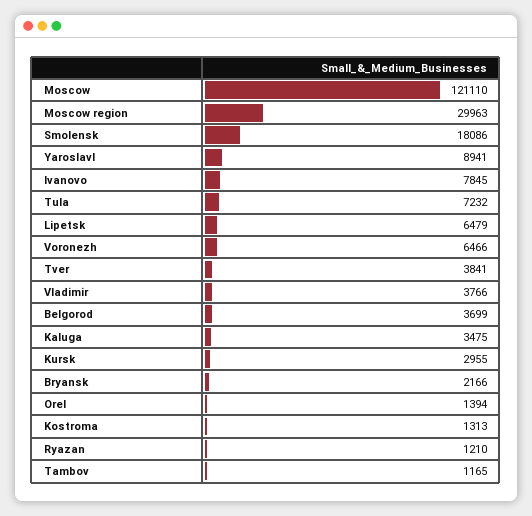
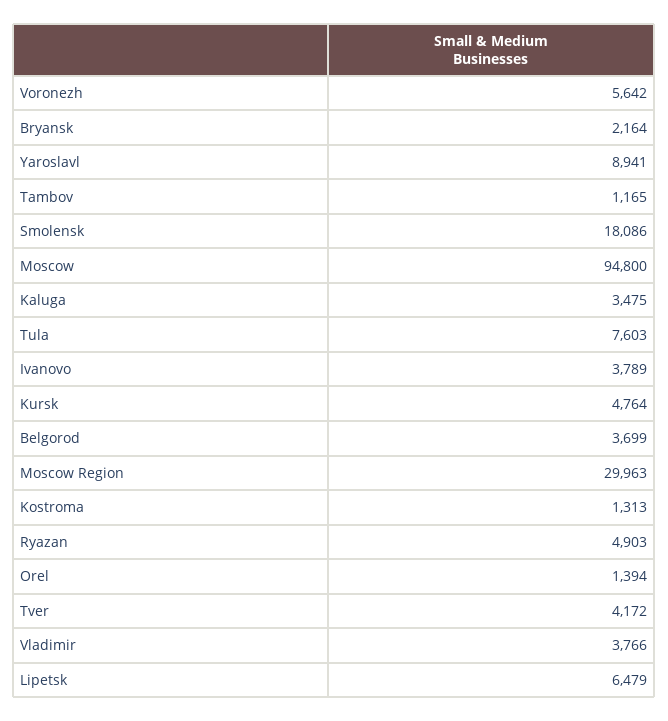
Moscow: 121110 -> 94800
Ivanovo: 7845 -> 3789
Tula: 7232 -> 7603
Voronezh: 6466 -> 5642
Tver: 3841 -> 4172
Kursk: 2955 -> 4764
Bryansk: 2166 -> 2164
Ryazan: 1210 -> 4903

